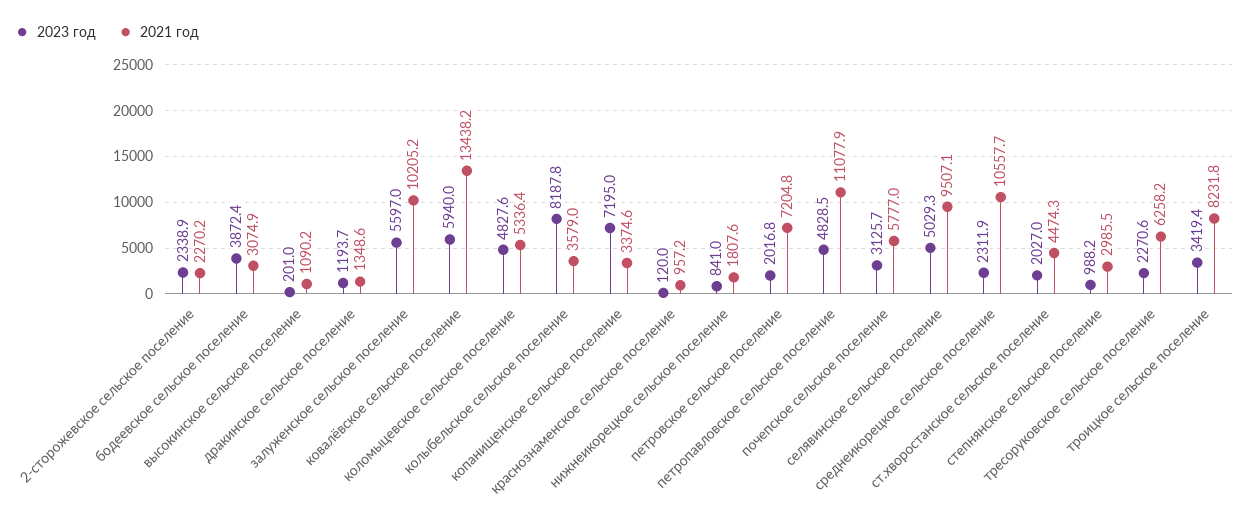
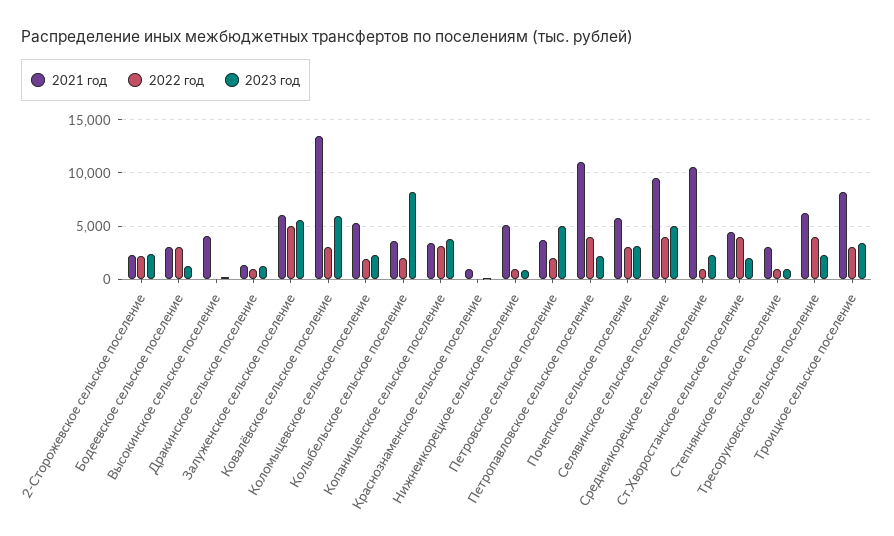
2023 год, бодеевское сельское поселение: 3872.4 -> 1000
2021 год, высокинское сельское поселение: 1090.2 -> 4000
2021 год, залуженское сельское поселение: 10205.2 -> 6000
2023 год, коломыцевское сельское поселение: 4827.6 -> 2000
2023 год, копанищенское сельское поселение: 7195 -> 4000
2021 год, нижнеикорецкое сельское поселение: 1807.6 -> 5000
2023 год, петровское сельское поселение: 2016.8 -> 5000
2021 год, петровское сельское поселение: 7204.8 -> 4000
2023 год, петропавловское сельское поселение: 4828.5 -> 2000
2022 год, 2-сторожевское сельское поселение: none -> 2000
2022 год, бодеевское сельское поселение: none -> 3000
2022 год, высокинское сельское поселение: none -> 0
2022 год, дракинское сельское поселение: none -> 1000
2022 год, залуженское сельское поселение: none -> 5000
2022 год, ковалёвское сельское поселение: none -> 3000
2022 год, коломыцевское сельское поселение: none -> 2000
2022 год, колыбельское сельское поселение: none -> 2000
2022 год, копанищенское сельское поселение: none -> 3000
2022 год, краснознаменское сельское поселение: none -> 0
2022 год, нижнеикорецкое сельское поселение: none -> 1000
2022 год, петровское сельское поселение: none -> 2000
2022 год, петропавловское сельское поселение: none -> 4000
2022 год, почепское сельское поселение: none -> 3000
2022 год, селявинское сельское поселение: none -> 4000
2022 год, среднеикорецкое сельское поселение: none -> 1000
2022 год, ст.хворостанское сельское поселение: none -> 4000
2022 год, степнянское сельское поселение: none -> 1000
2022 год, тресоруковское сельское поселение: none -> 4000
2022 год, троицкое сельское поселение: none -> 3000

